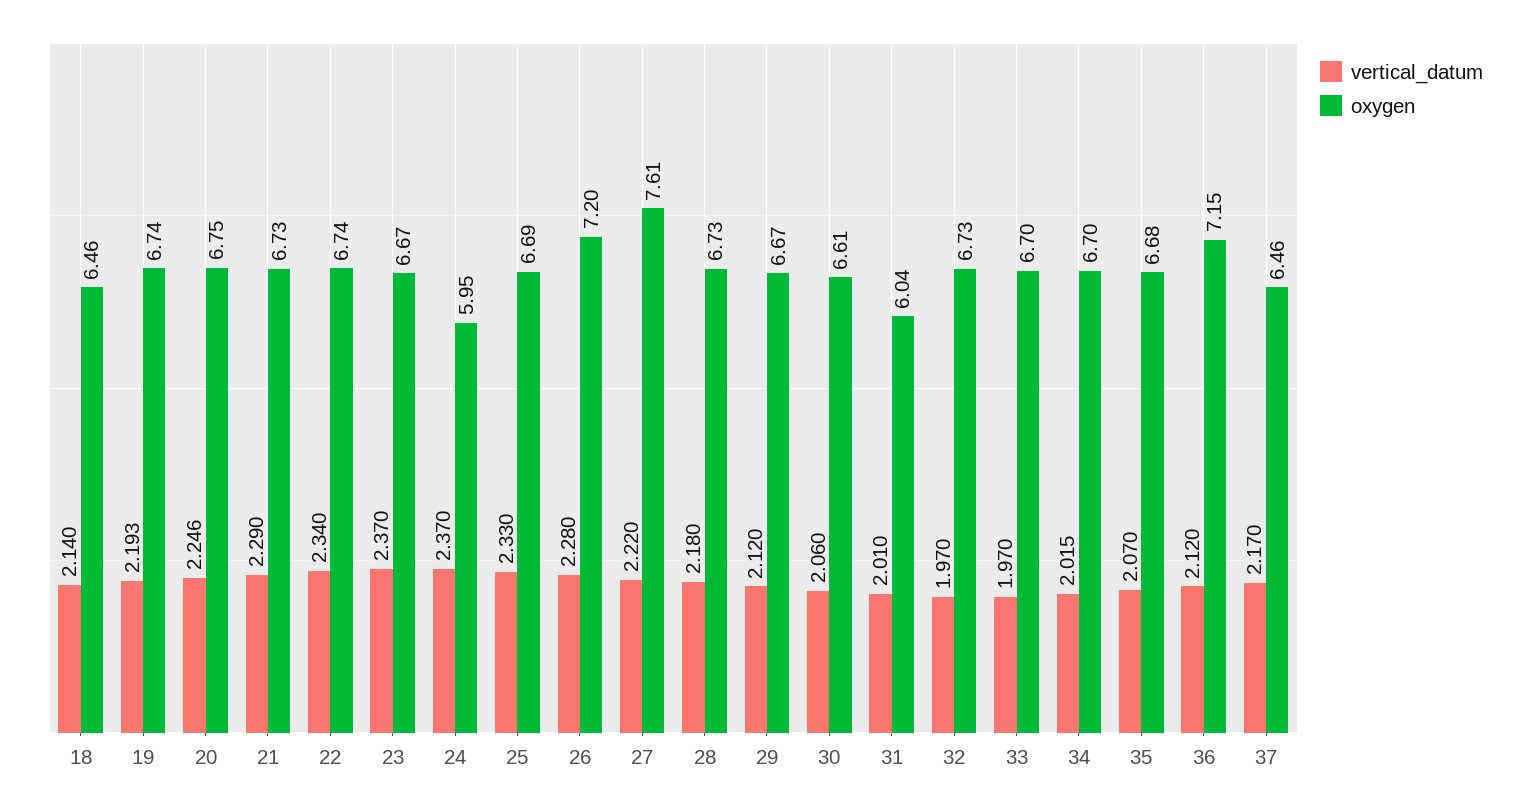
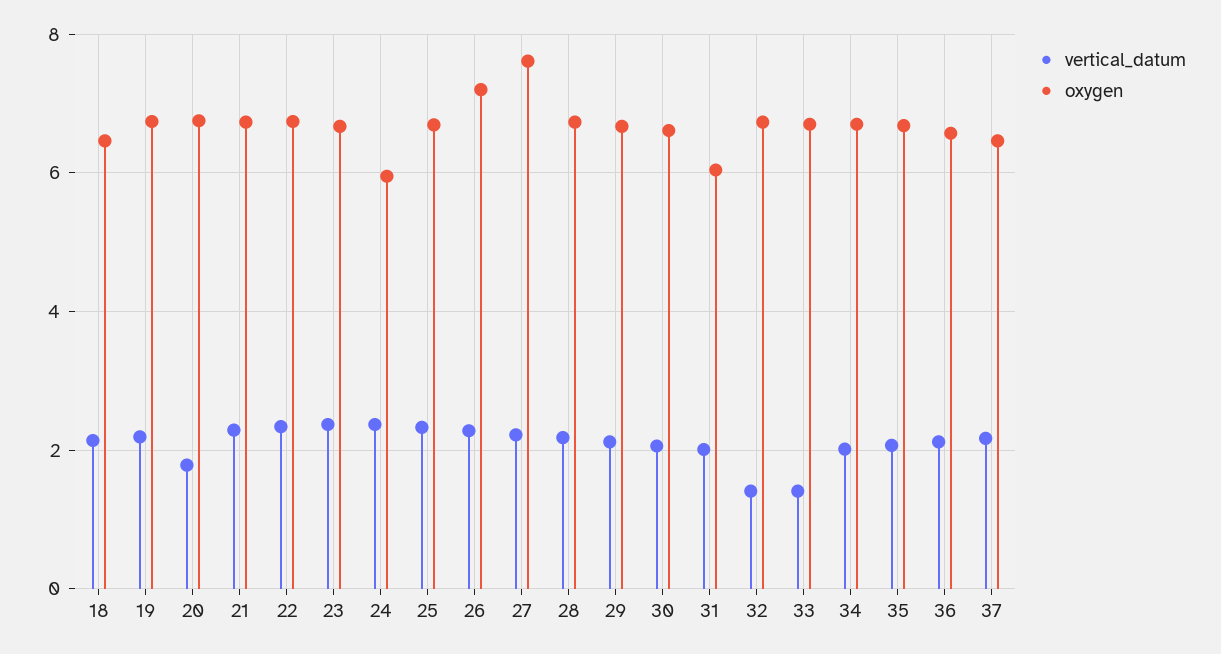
vertical_datum, 20: 2.246 -> 1.8
vertical_datum, 32: 1.97 -> 1.4
vertical_datum, 33: 1.97 -> 1.4
oxygen, 36: 7.15 -> 6.6

